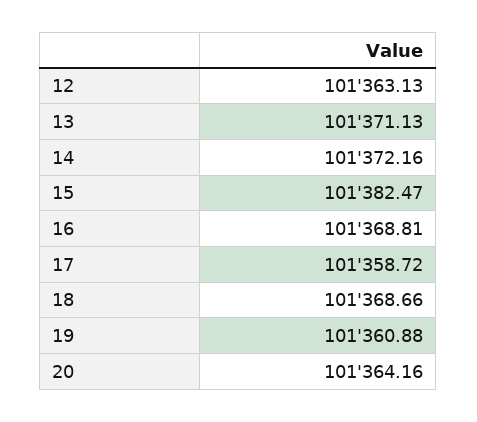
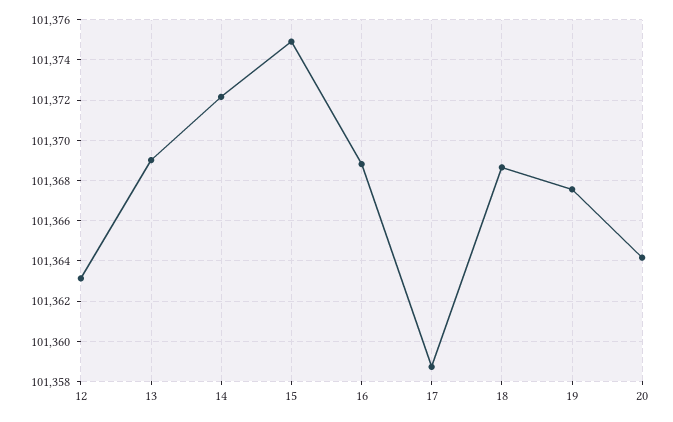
13: 101371.13 -> 101369
15: 101382.47 -> 101375
19: 101360.88 -> 101367.5

